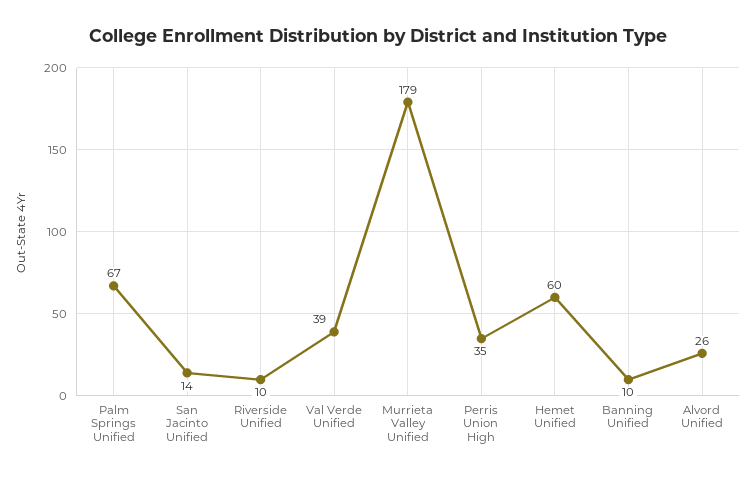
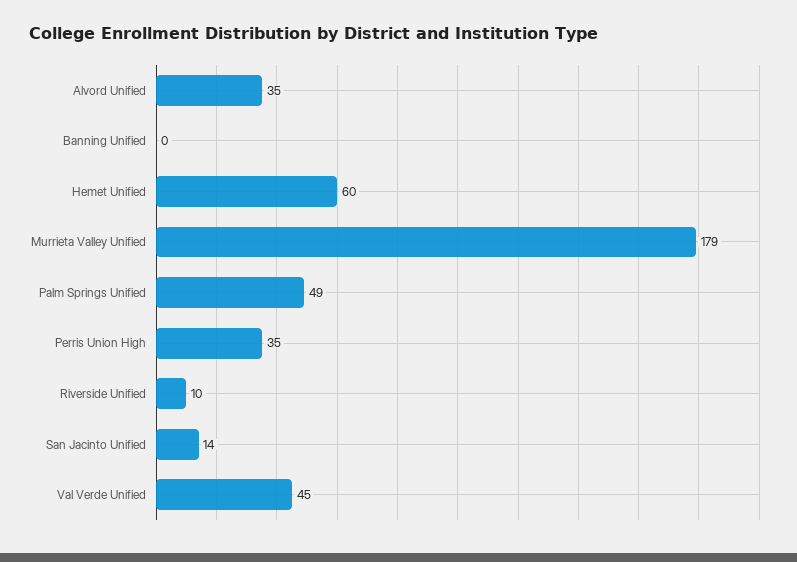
Palm Springs Unified: 67 -> 49
Val Verde Unified: 39 -> 45
Banning Unified: 10 -> 0
Alvord Unified: 26 -> 35

